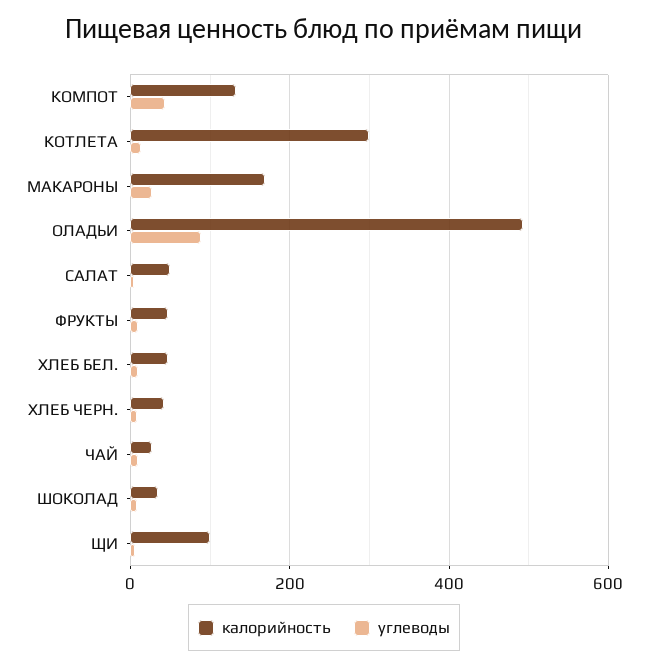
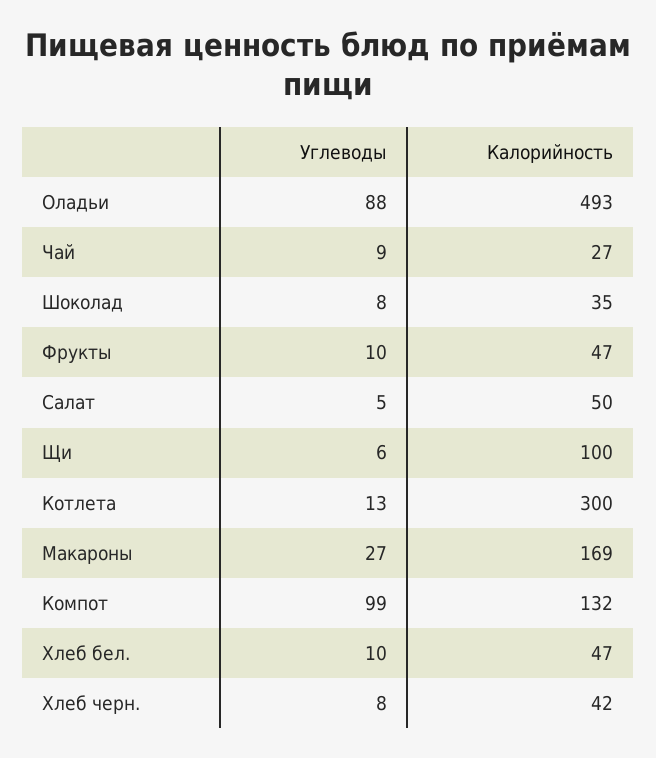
углеводы, КОМПОТ: 40 -> 99

